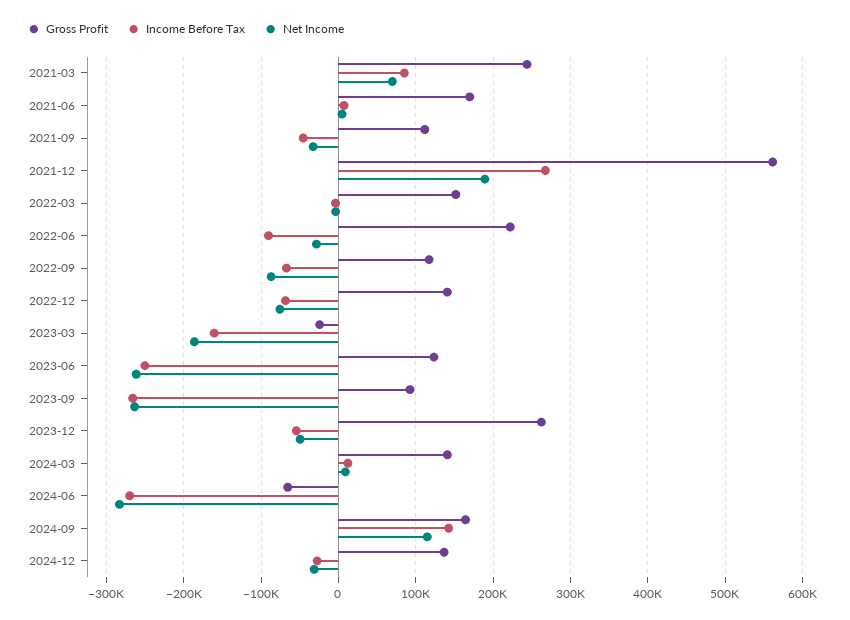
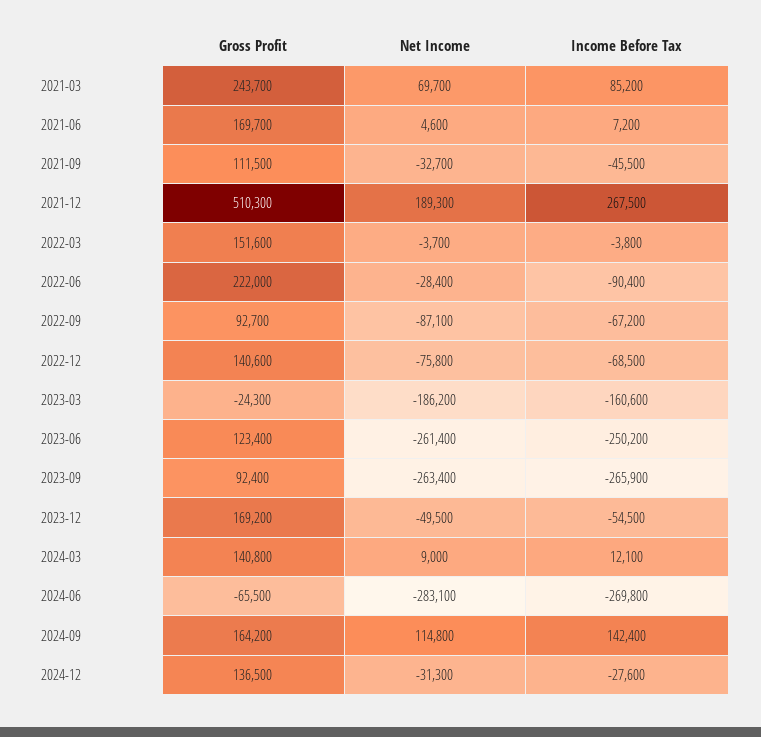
Gross Profit, 2021-12: 560000 -> 510300
Gross Profit, 2022-09: 120000 -> 92700
Gross Profit, 2023-12: 260000 -> 169200

